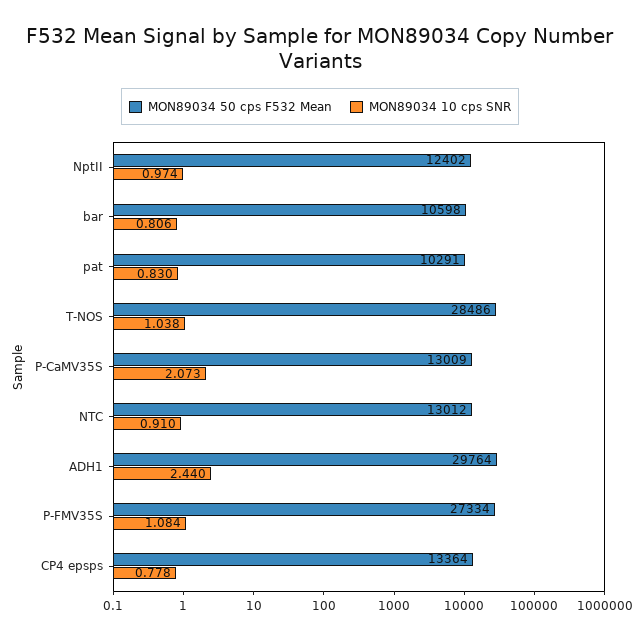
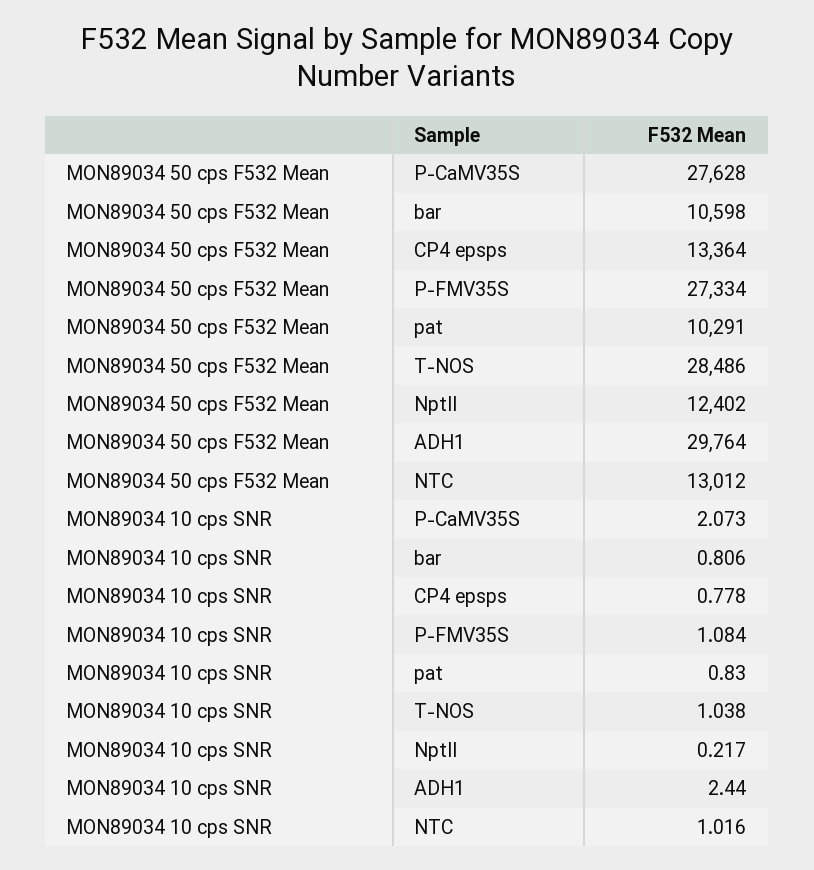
MON89034 10 cps SNR, NptII: 0.974 -> 0.217
MON89034 50 cps F532 Mean, P-CaMV35S: 13009 -> 27628
MON89034 10 cps SNR, NTC: 0.91 -> 1.016

